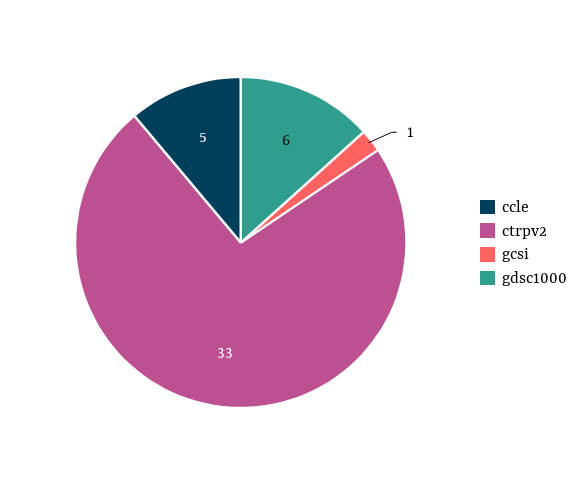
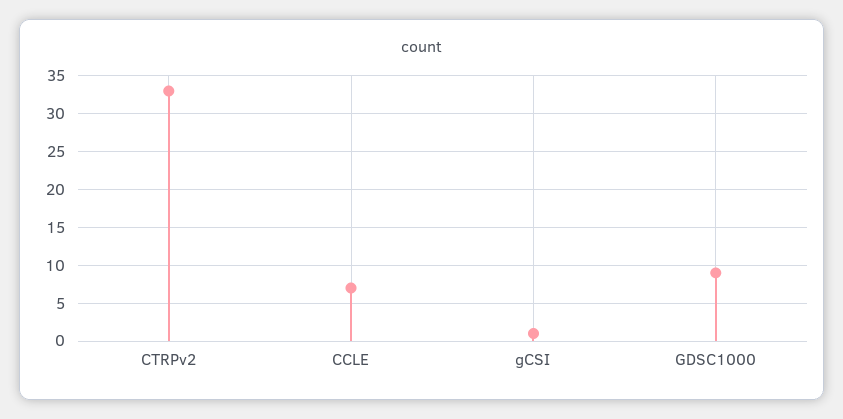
ccle: 5 -> 7
gdsc1000: 6 -> 9

